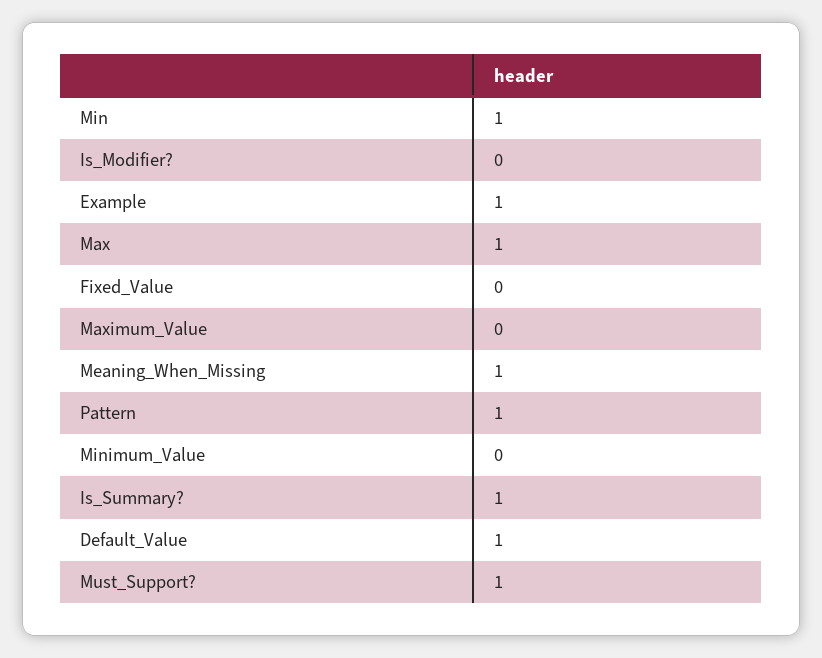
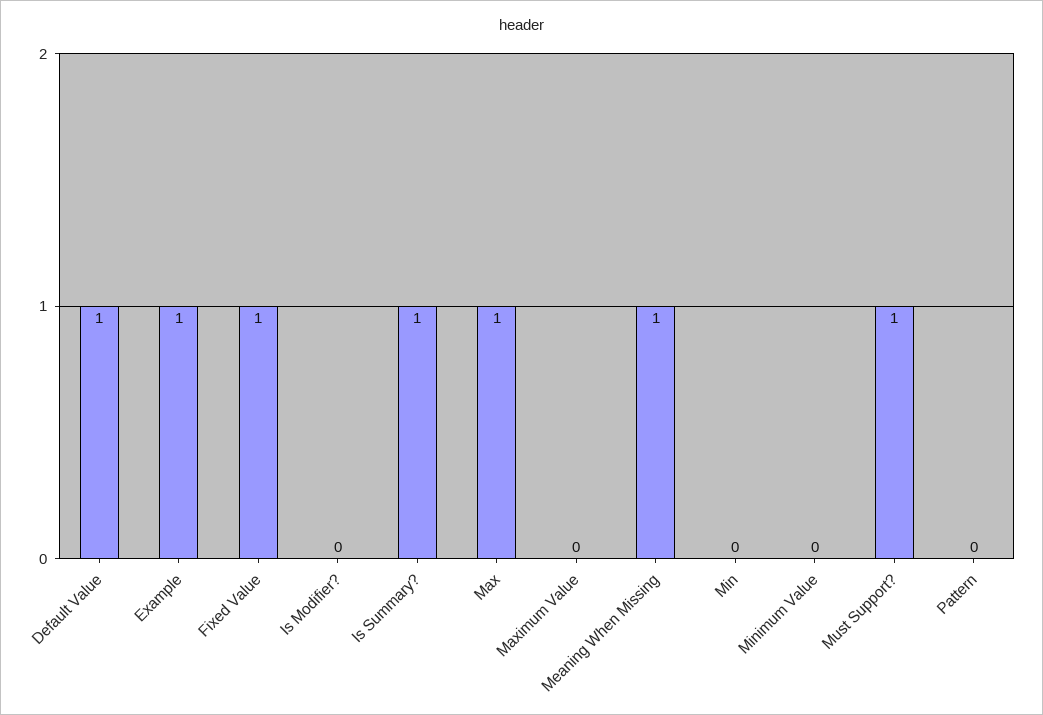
Min: 1 -> 0
Fixed_Value: 0 -> 1
Pattern: 1 -> 0

